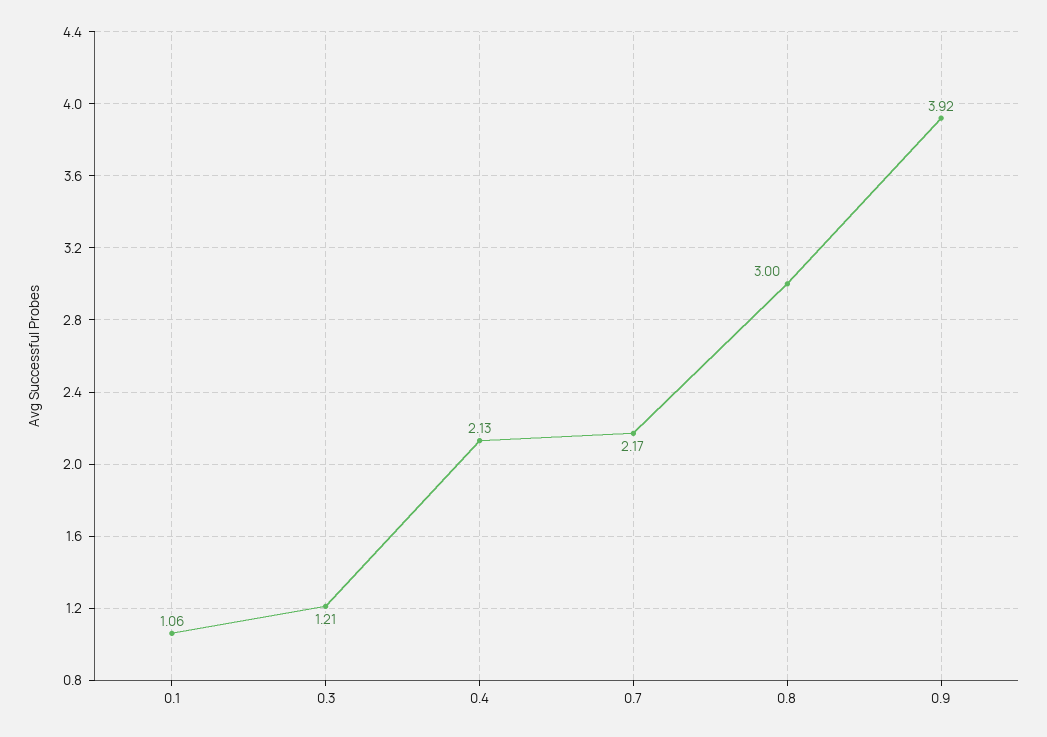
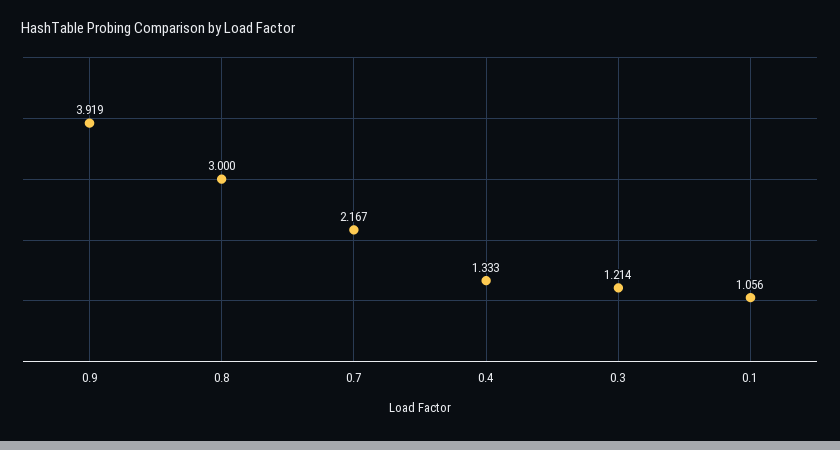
0.4: 2.13 -> 1.333

